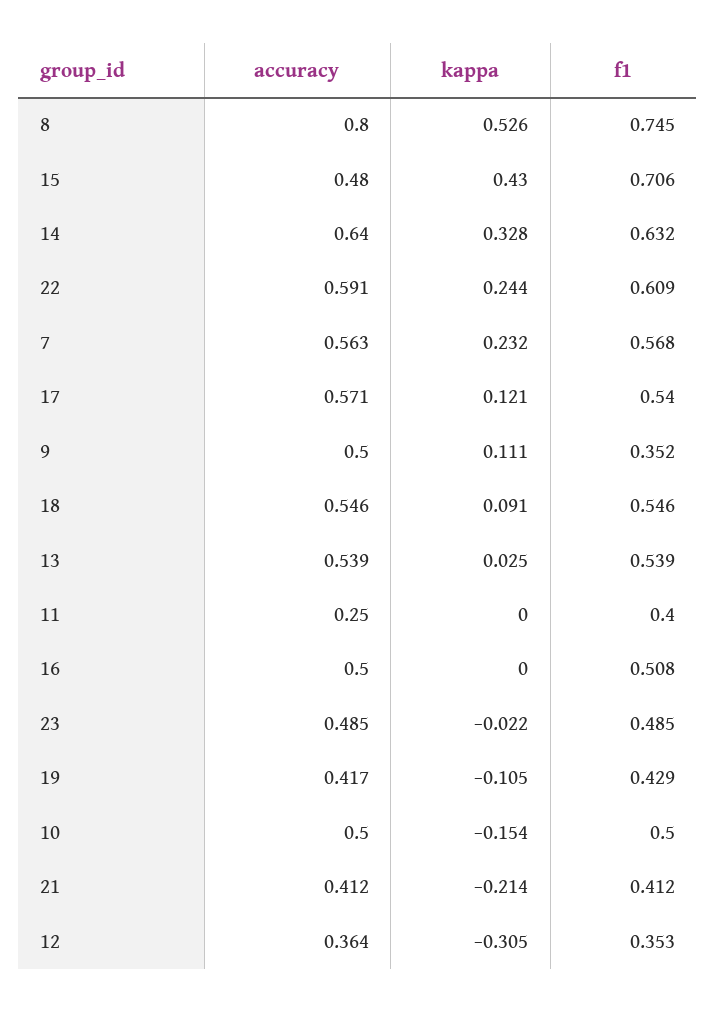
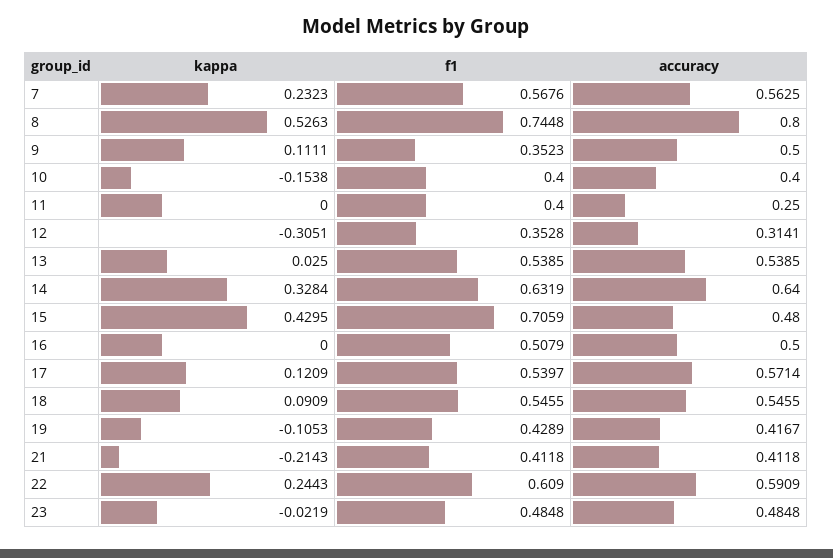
accuracy, 10: 0.5 -> 0.4
f1, 10: 0.5 -> 0.4
accuracy, 12: 0.364 -> 0.3141

